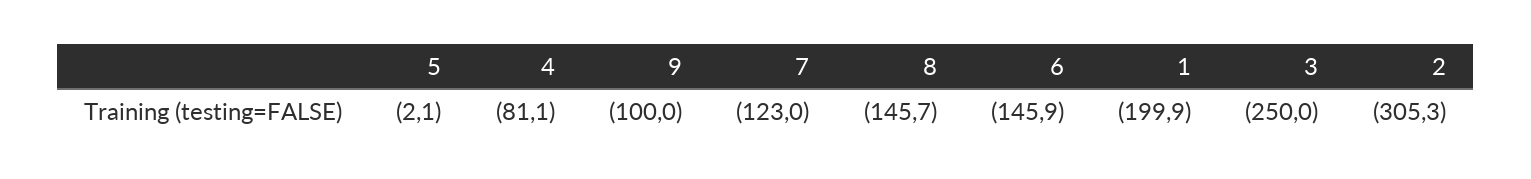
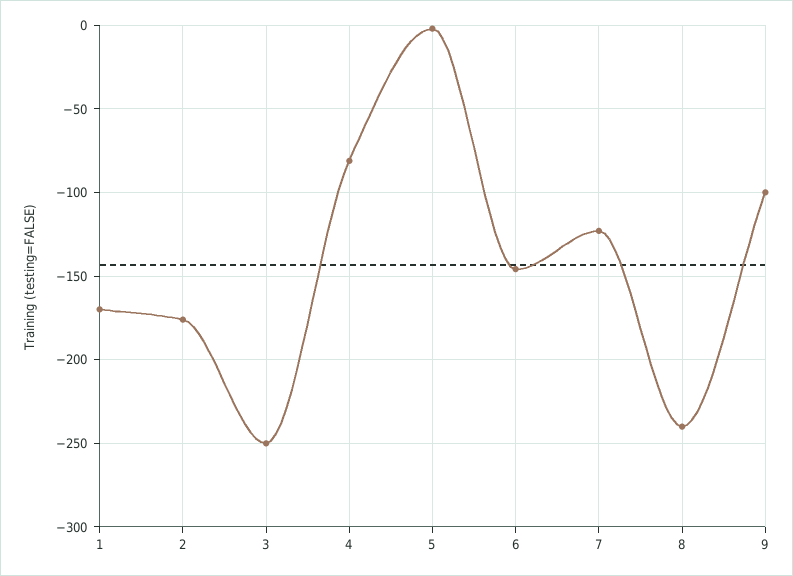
8: -145.7 -> -240
1: -199.9 -> -170
2: -305.3 -> -175

